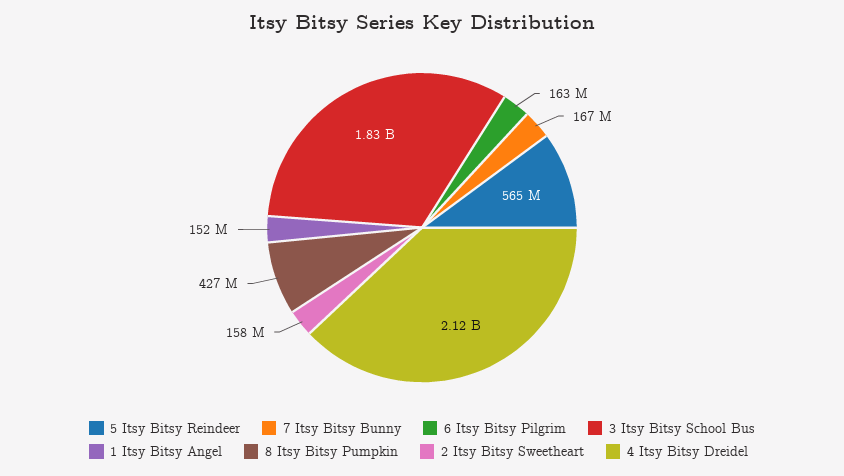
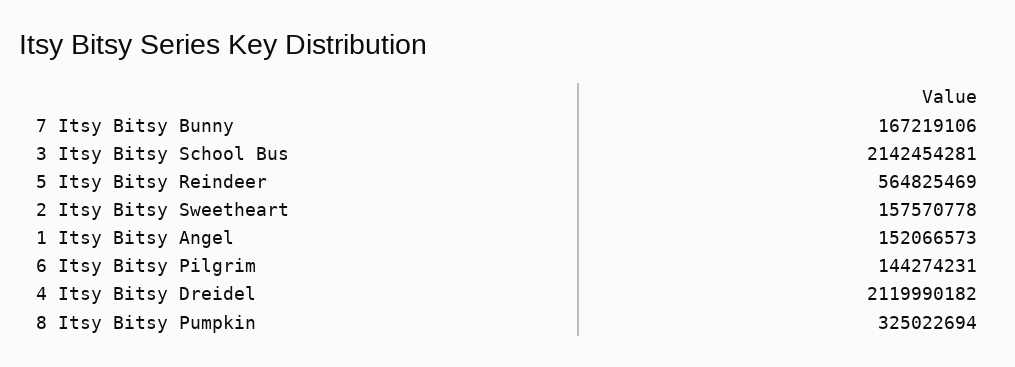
6 Itsy Bitsy Pilgrim: 163000000 -> 144274231
3 Itsy Bitsy School Bus: 1830000000 -> 2142454281
8 Itsy Bitsy Pumpkin: 427000000 -> 325022694

